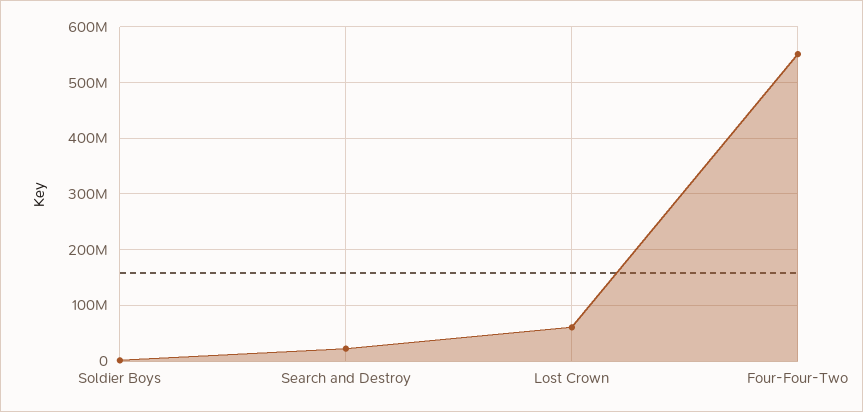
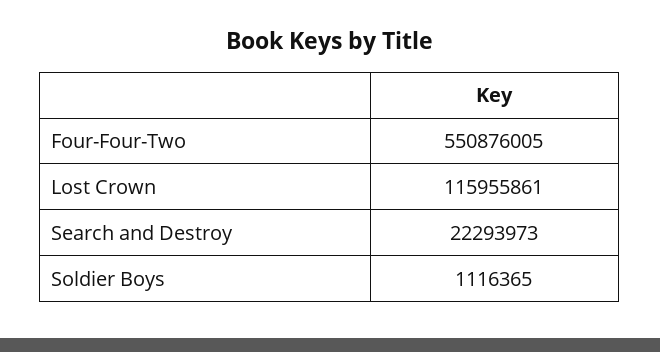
Lost Crown: 60000000 -> 115955861

